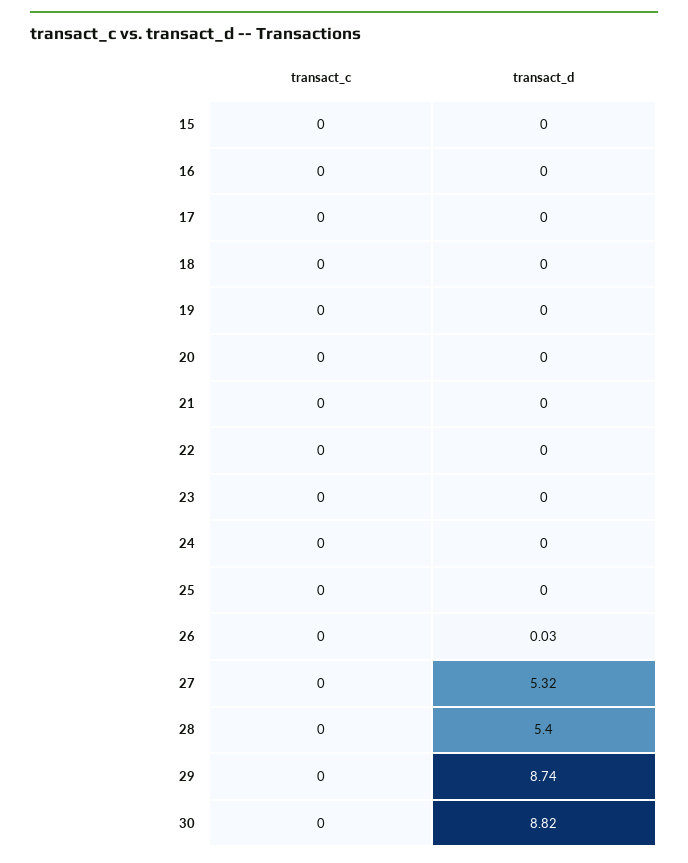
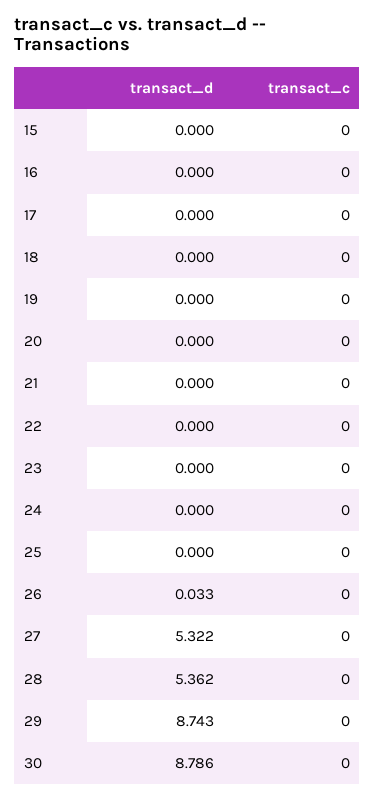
transact_d, 28: 5.4 -> 5.362
transact_d, 30: 8.82 -> 8.786

